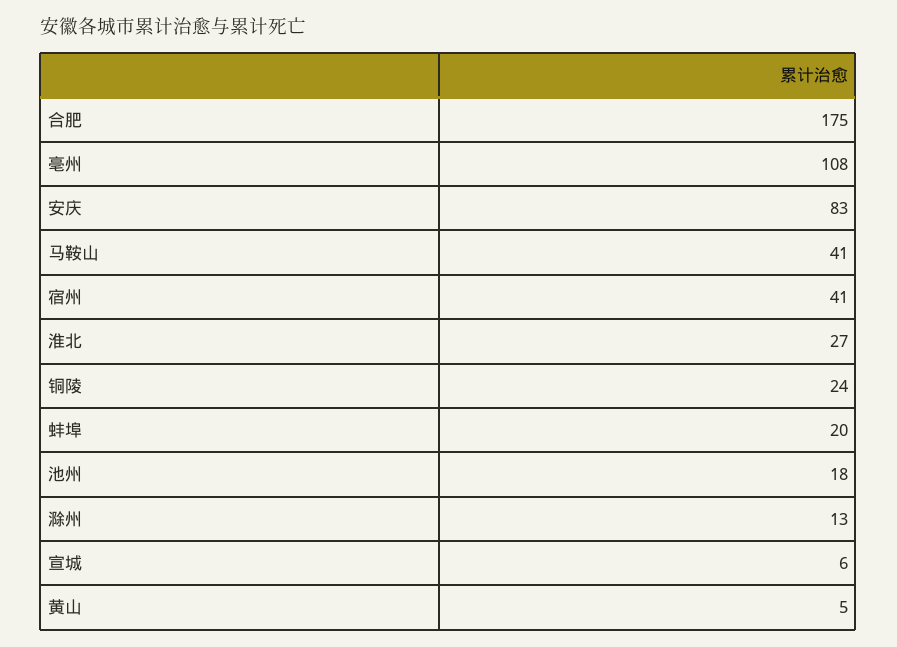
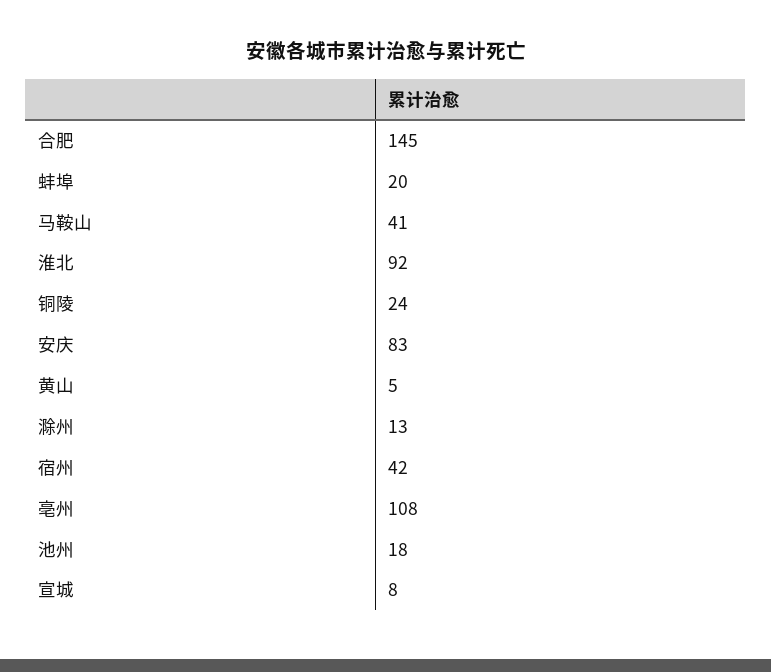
合肥: 175 -> 145
宿州: 41 -> 42
淮北: 27 -> 92
宣城: 6 -> 8

